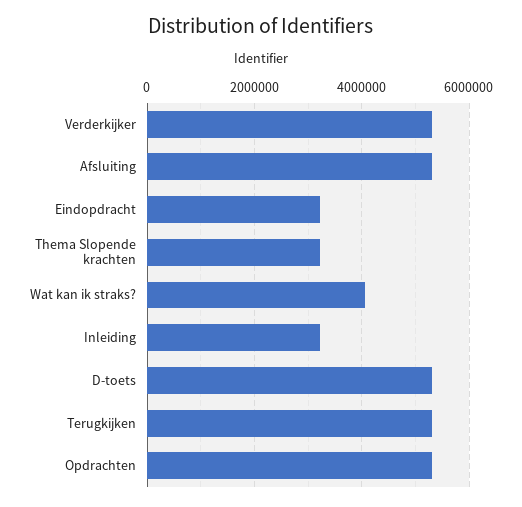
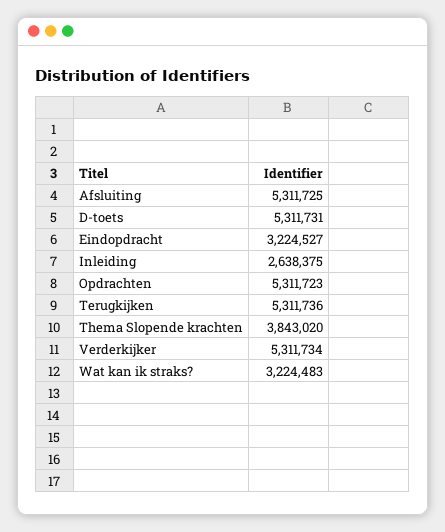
Thema Slopende krachten: 3200000 -> 3843020
Wat kan ik straks?: 4000000 -> 3224483
Inleiding: 3200000 -> 2638375

